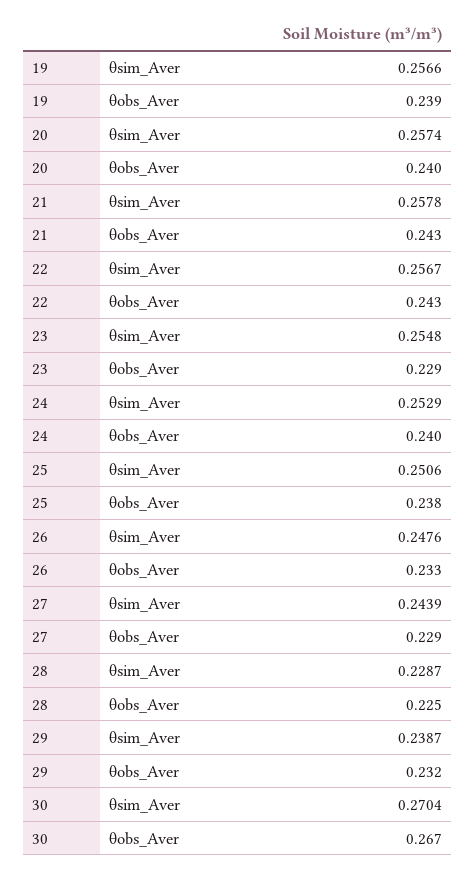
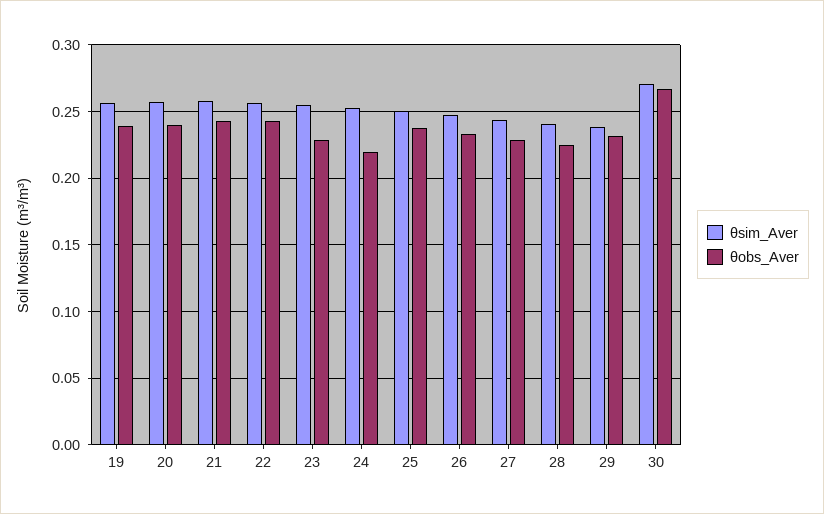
θobs_Aver, 24: 0.24 -> 0.22
θsim_Aver, 28: 0.2287 -> 0.24

